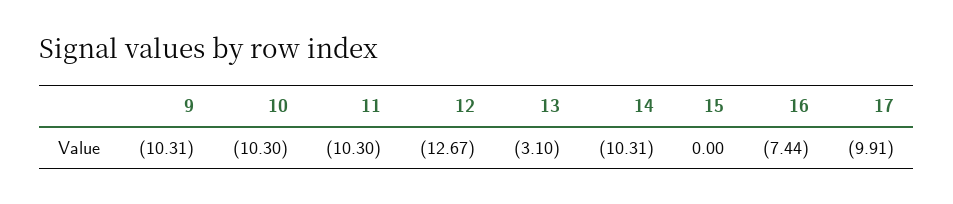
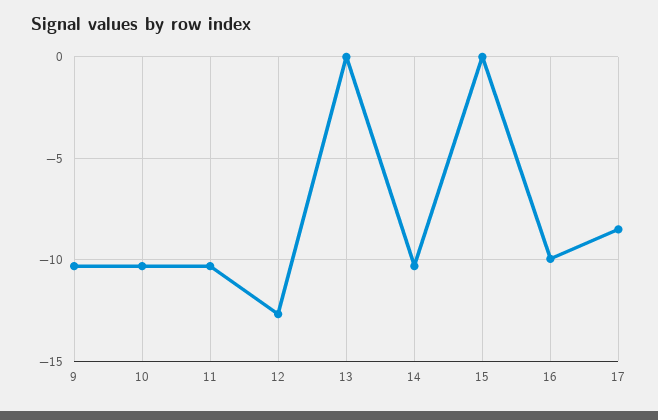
13: -3.1 -> 0
16: -7.44 -> -10
17: -9.91 -> -8.5

